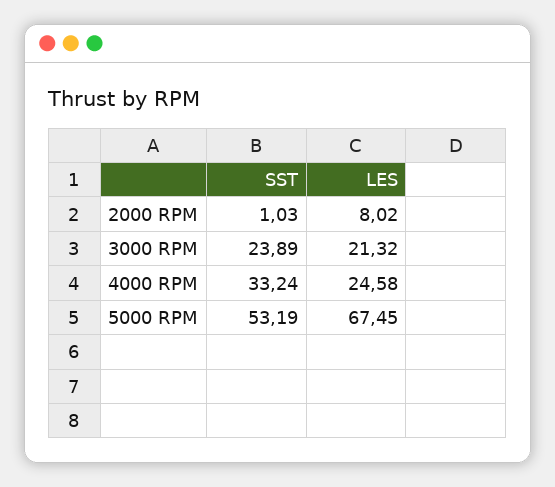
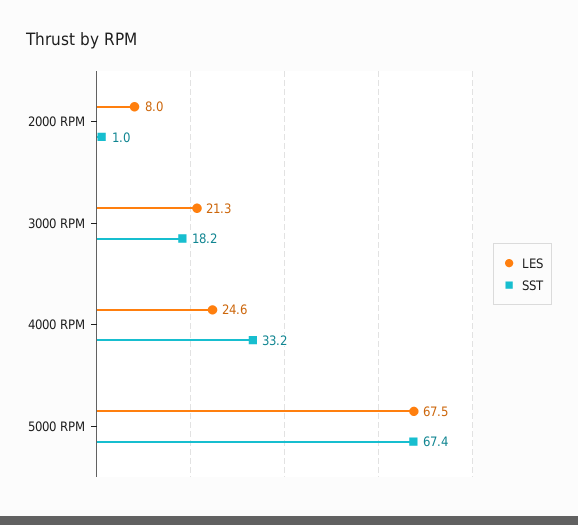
SST, 3000 RPM: 23.89 -> 18.2
SST, 5000 RPM: 53.19 -> 67.4

